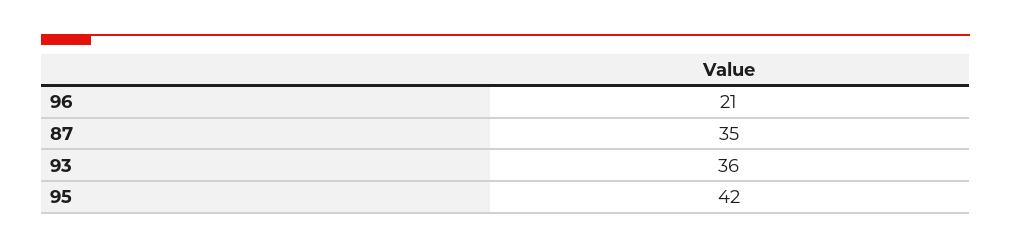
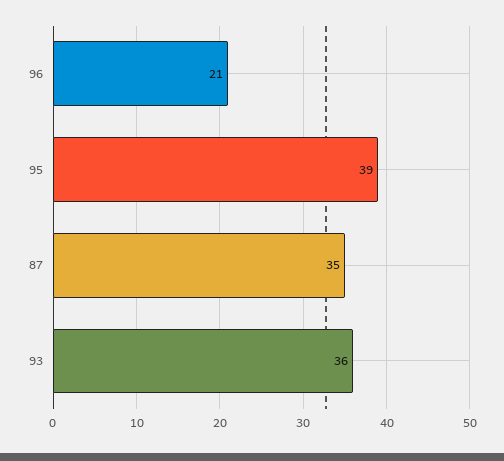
95: 42 -> 39

